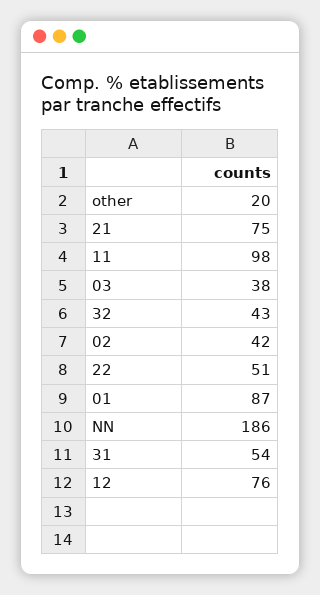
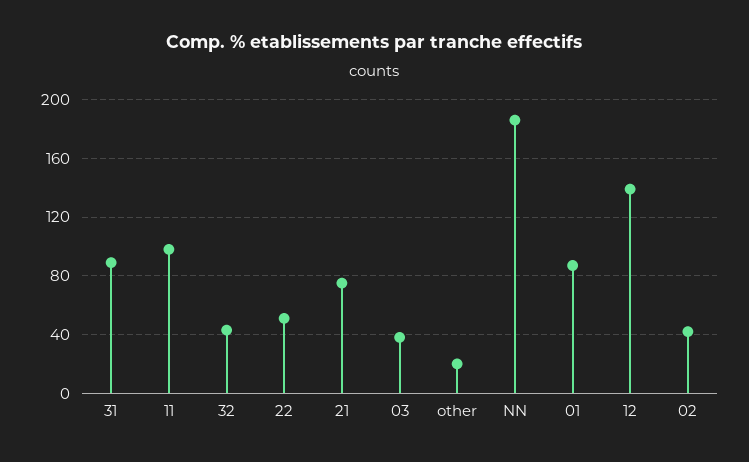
31: 54 -> 90
12: 76 -> 140

